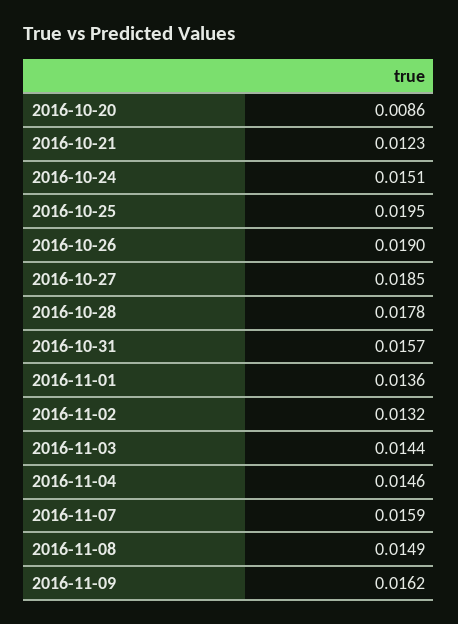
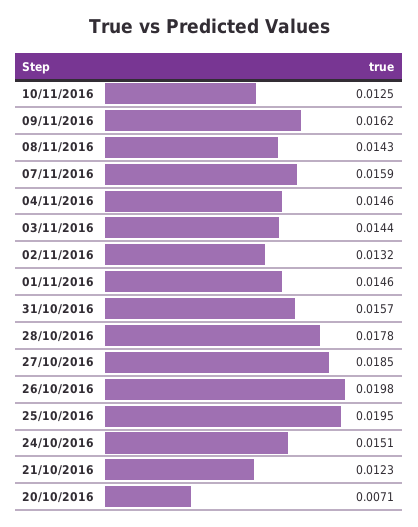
2016-10-20: 0.0086 -> 0.0071
2016-10-26: 0.019 -> 0.0198
2016-11-01: 0.0136 -> 0.0146
2016-11-08: 0.0149 -> 0.0143
10/11/2016: none -> 0.0125

